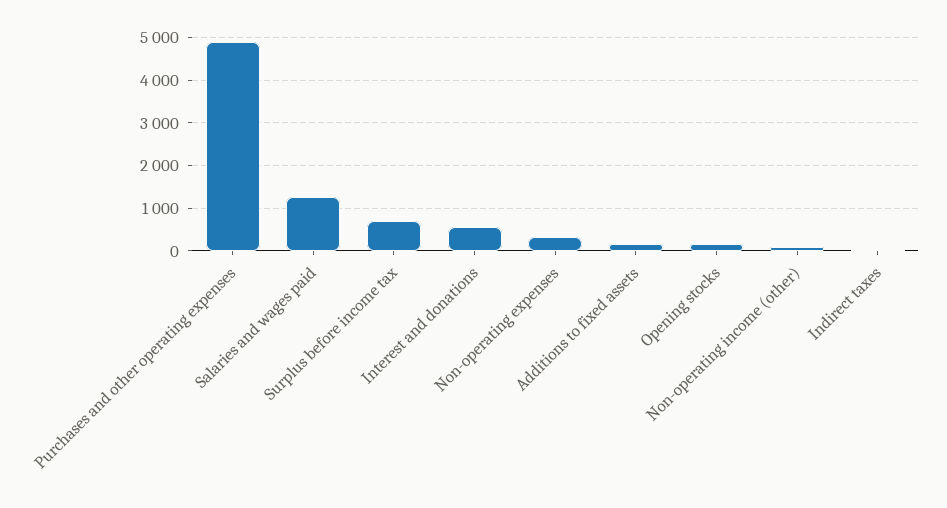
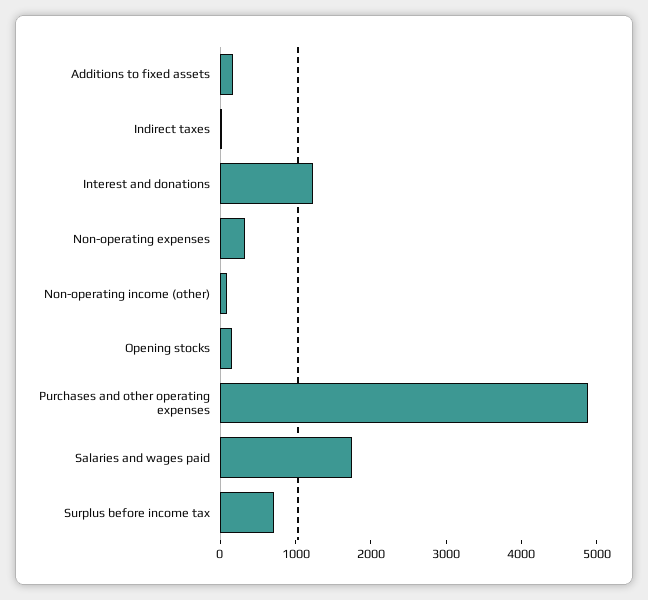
Salaries and wages paid: 1200 -> 1800
Interest and donations: 600 -> 1200

